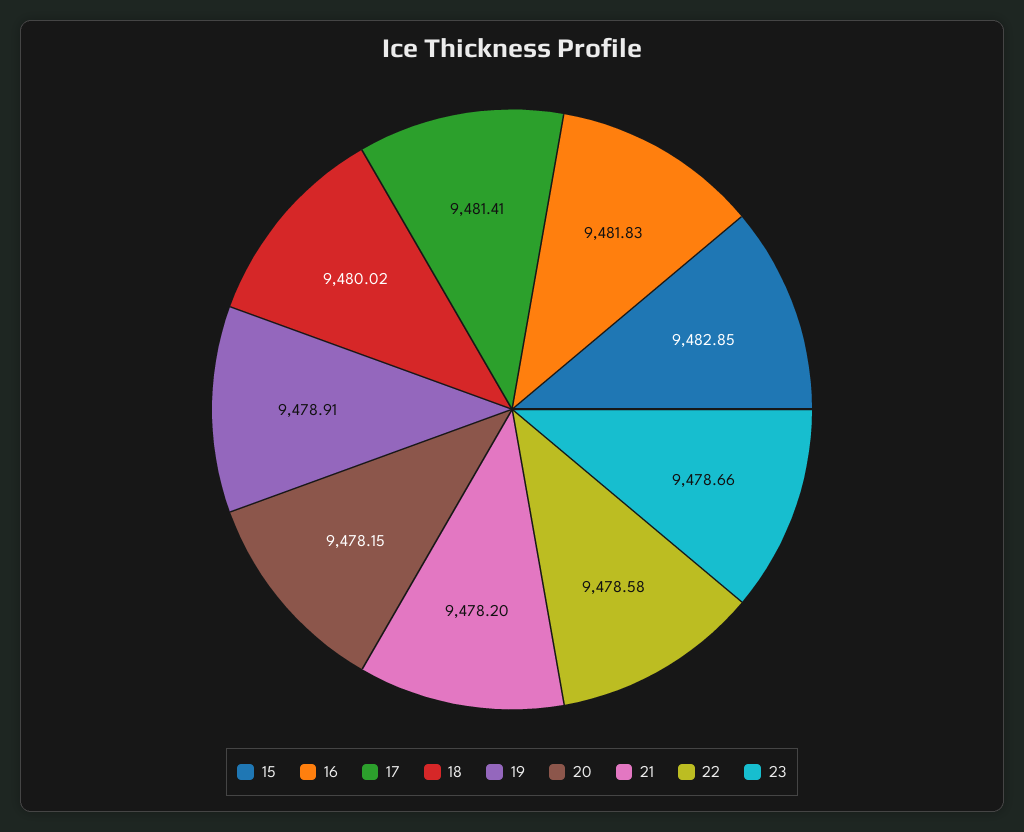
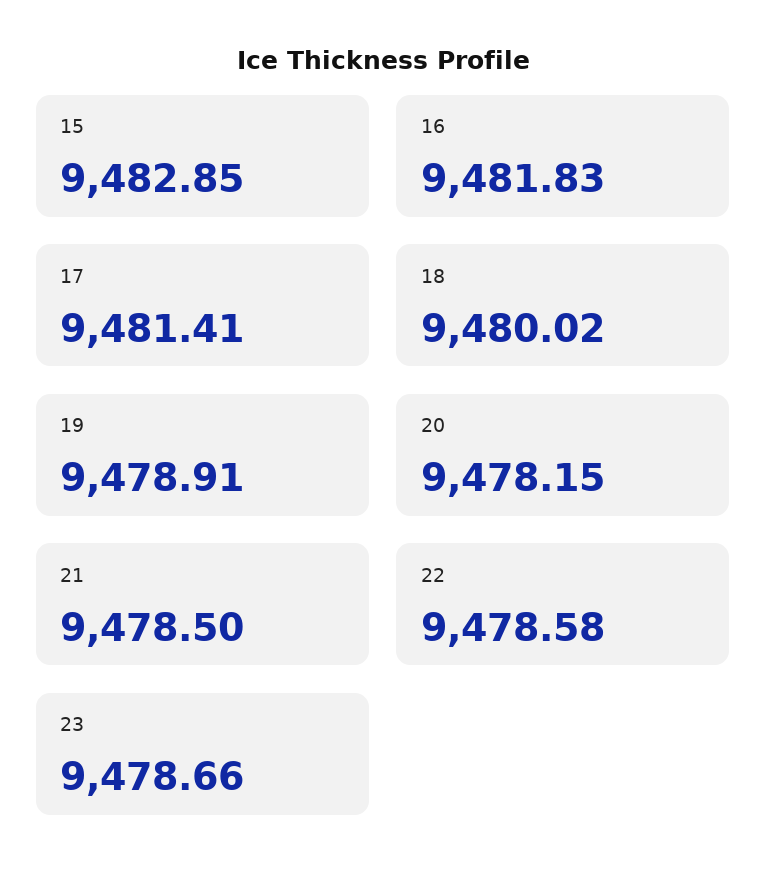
21: 9478.2 -> 9478.5

